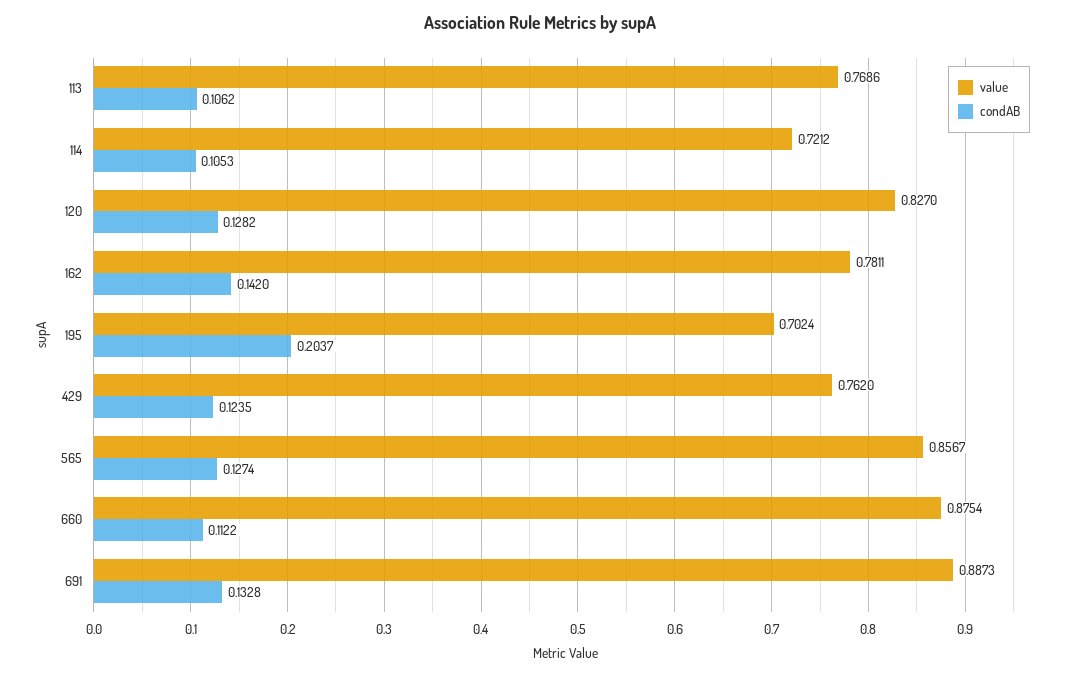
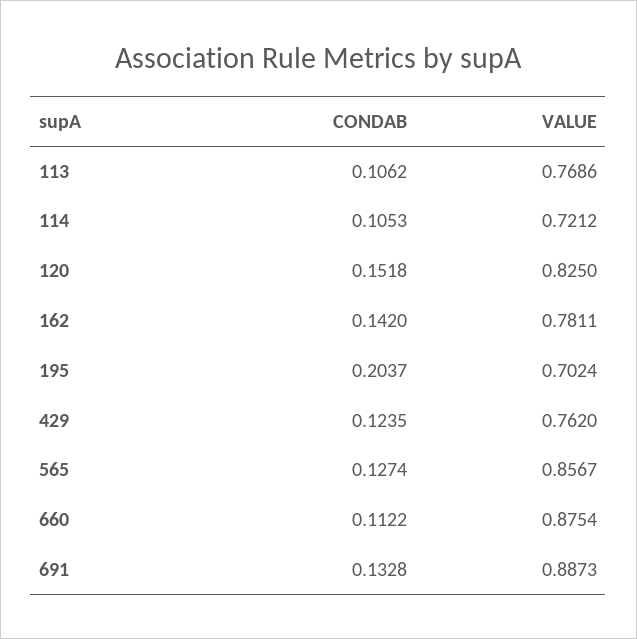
value, 120: 0.827 -> 0.825
condAB, 120: 0.1282 -> 0.1518

